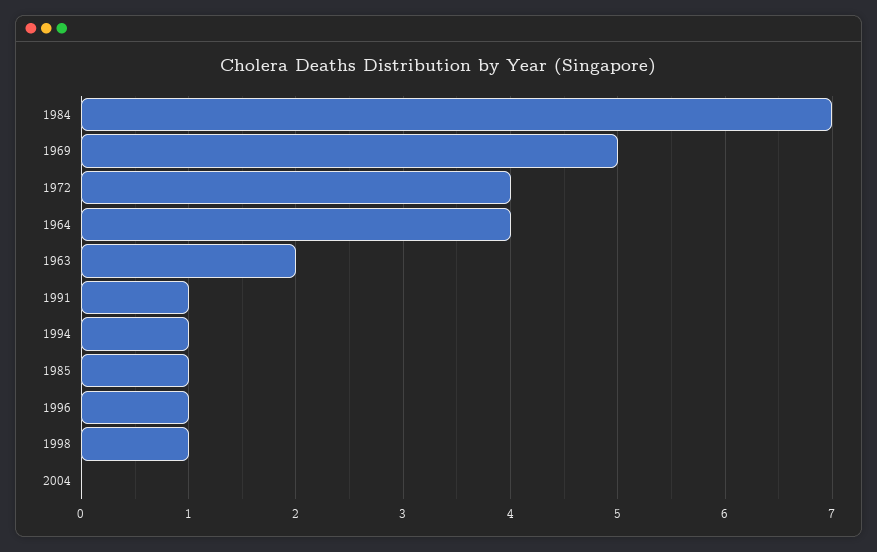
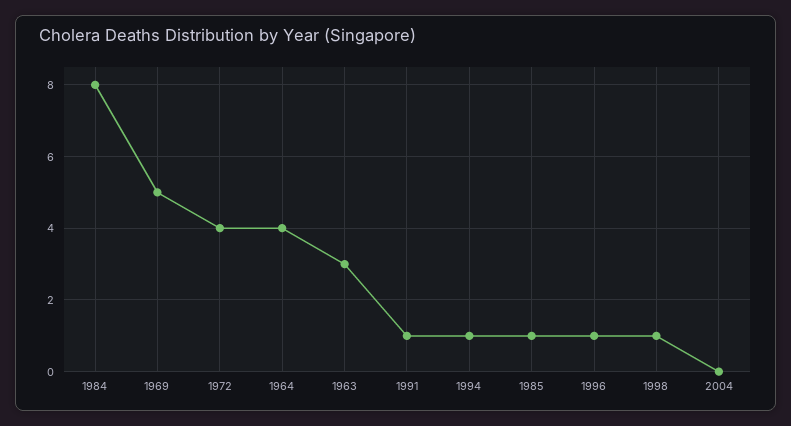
1984: 7 -> 8
1963: 2 -> 3

